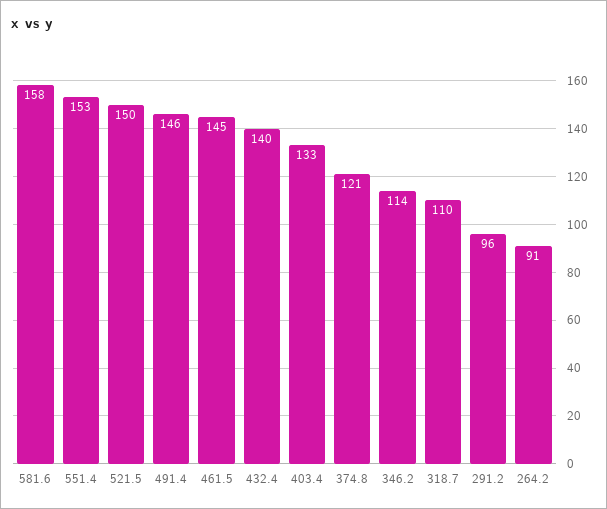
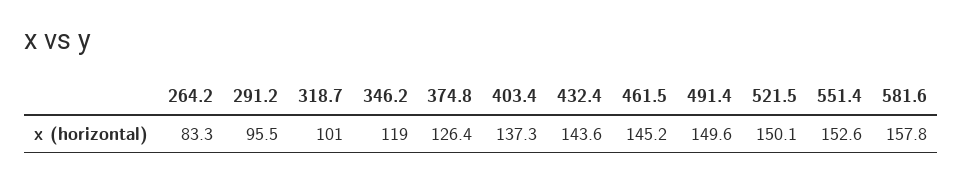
491.4: 146 -> 149.6
432.4: 140 -> 143.6
403.4: 133 -> 137.3
374.8: 121 -> 126.4
346.2: 114 -> 119
318.7: 110 -> 101
264.2: 91 -> 83.3

